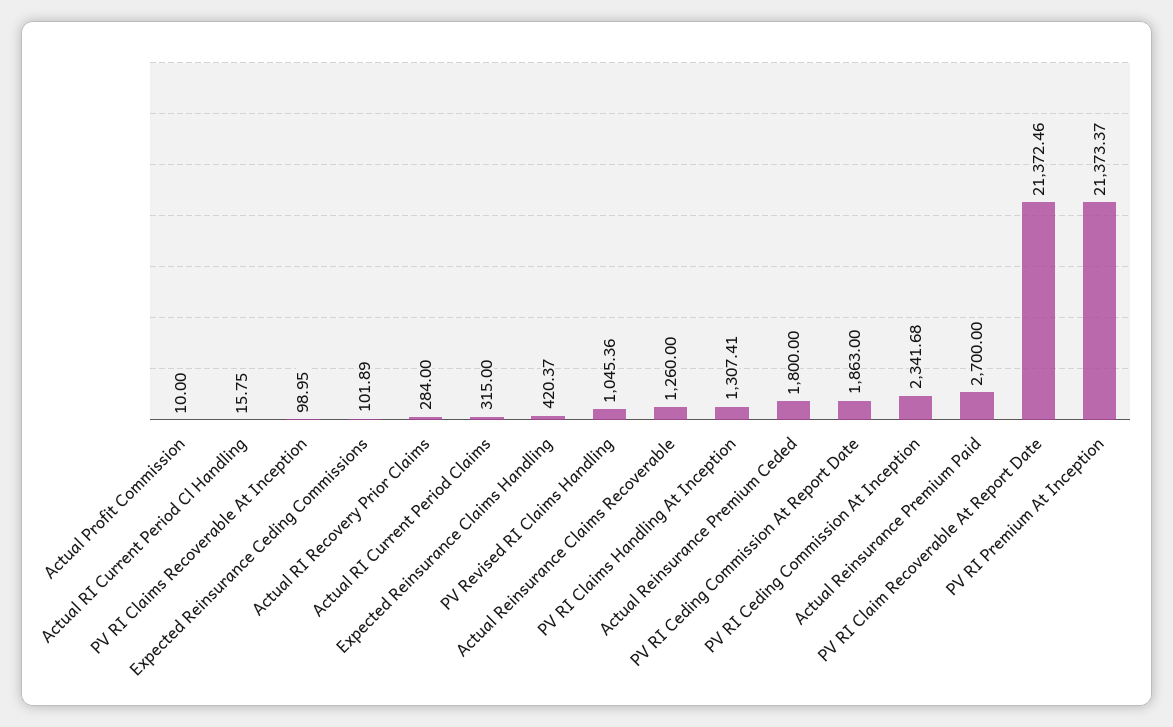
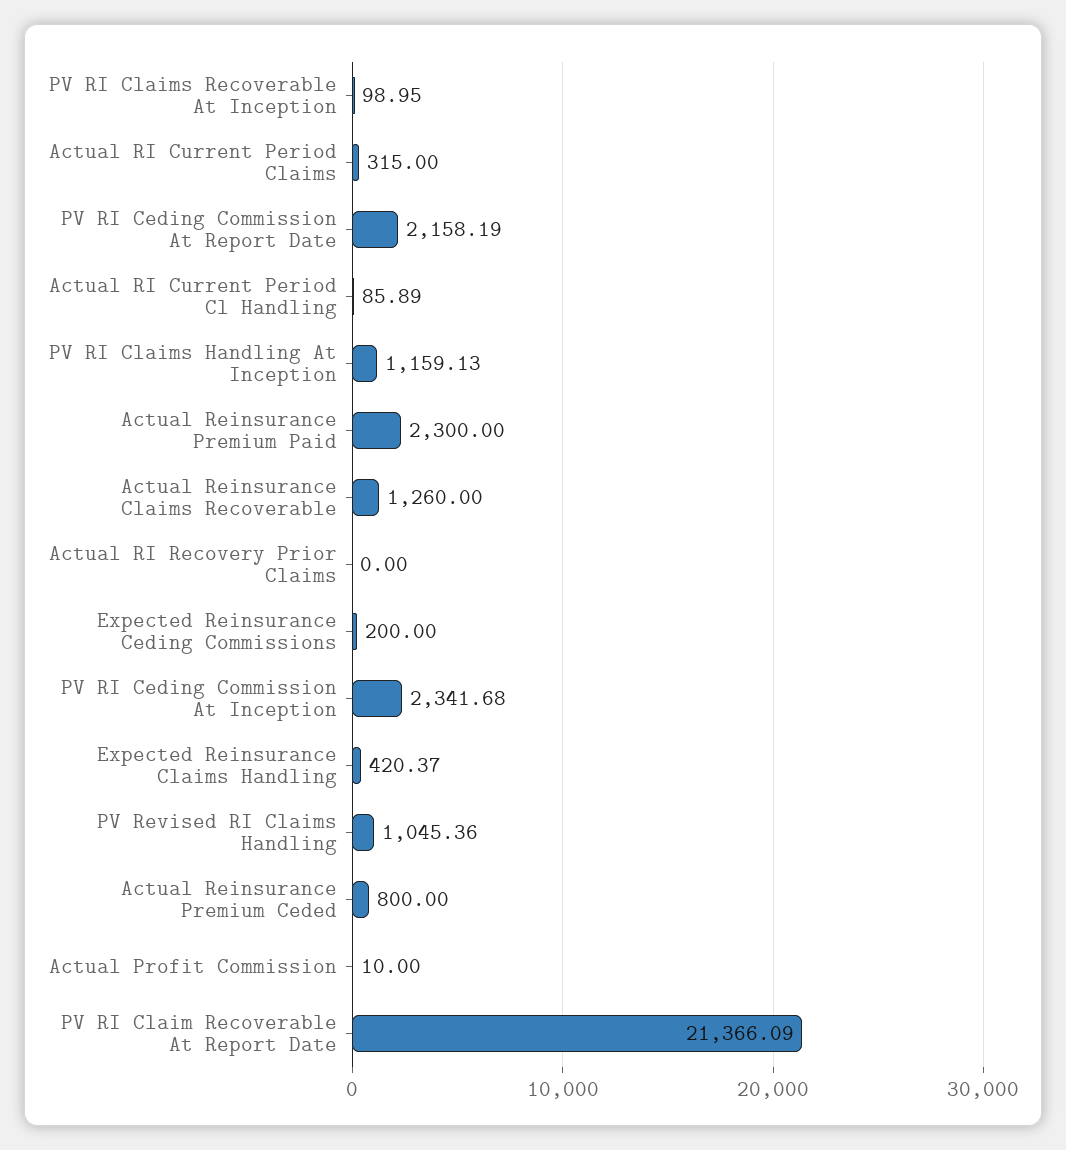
Actual RI Current Period Cl Handling: 15.75 -> 85.89
Expected Reinsurance Ceding Commissions: 101.89 -> 200
Actual RI Recovery Prior Claims: 284 -> 0
PV RI Claims Handling At Inception: 1307.41 -> 1159.13
Actual Reinsurance Premium Ceded: 1800 -> 800
PV RI Ceding Commission At Report Date: 1863 -> 2158.19
Actual Reinsurance Premium Paid: 2700 -> 2300
PV RI Claim Recoverable At Report Date: 21372.46 -> 21366.09
PV RI Premium At Inception: 21373.37 -> none

